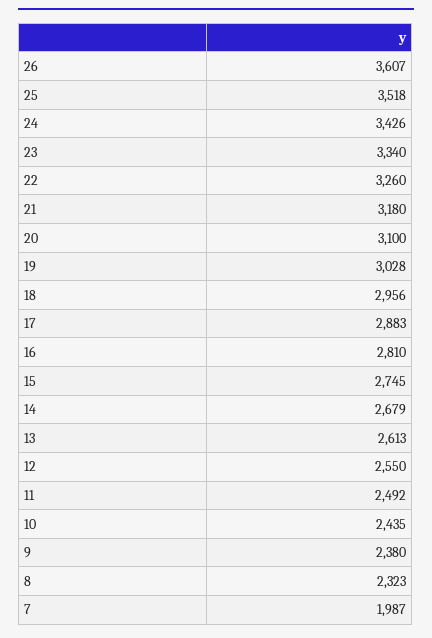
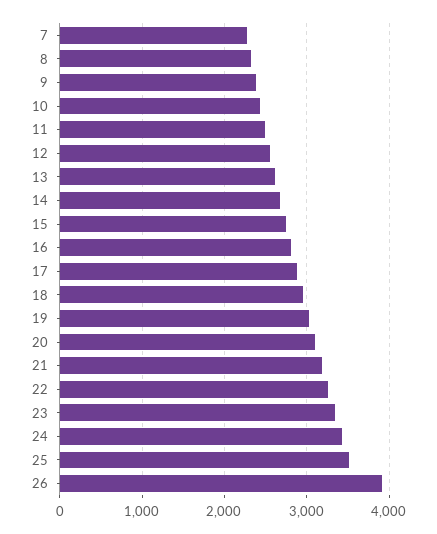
26: 3607 -> 3900
7: 1987 -> 2300

